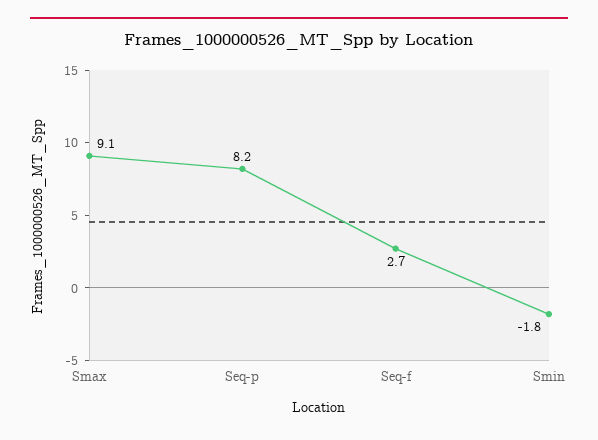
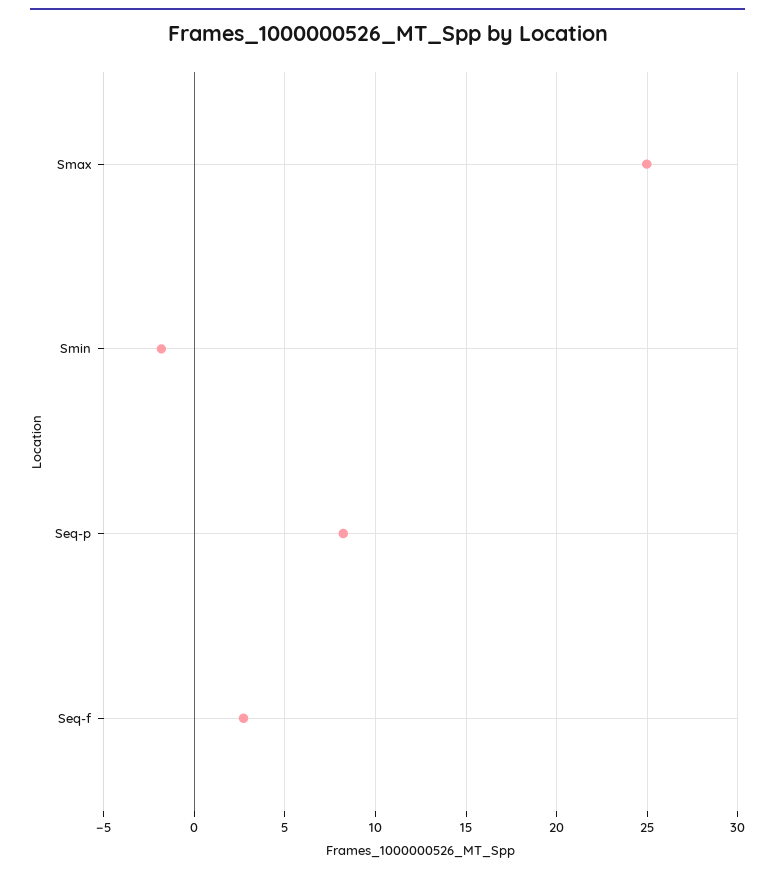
Smax: 9.1 -> 25

